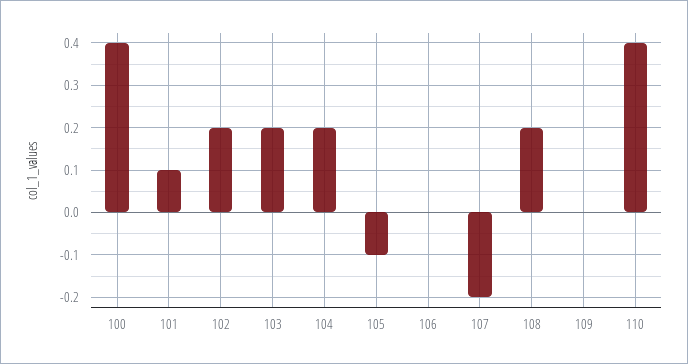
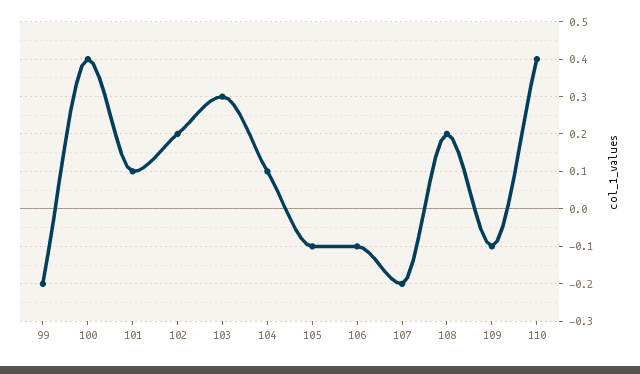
103: 0.2 -> 0.3
104: 0.2 -> 0.1
106: 0 -> -0.1
109: 0 -> -0.1
99: none -> -0.2

